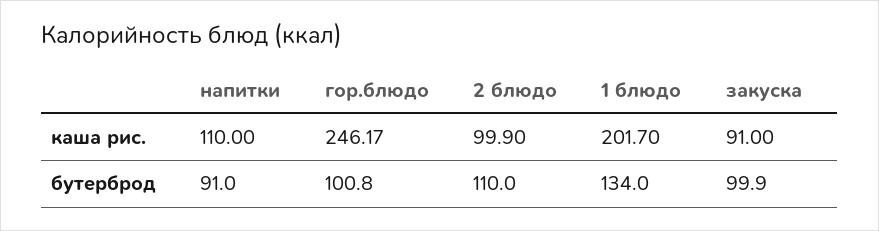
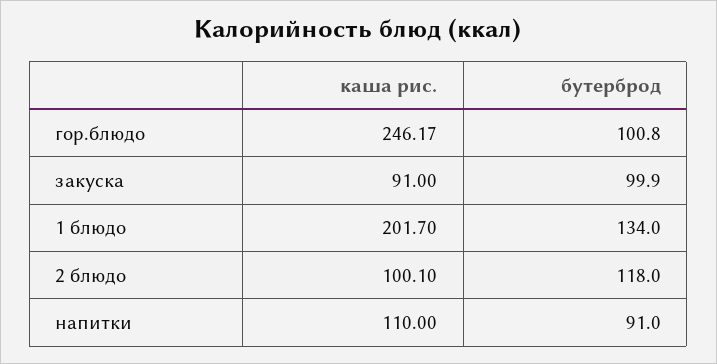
2 блюдо, каша рис.: 99.9 -> 100.1
2 блюдо, бутерброд: 110 -> 118

